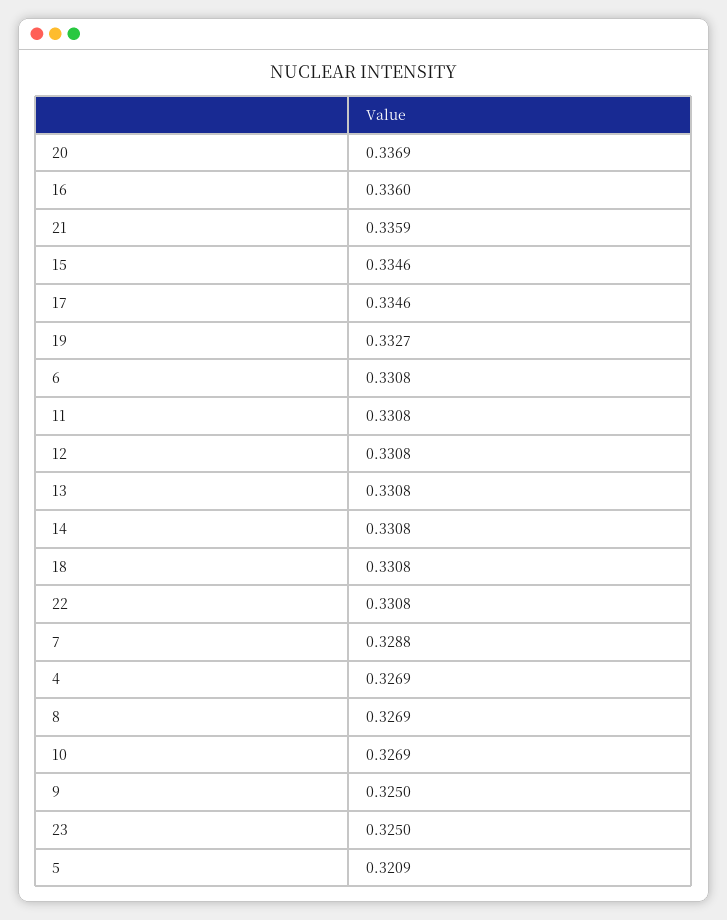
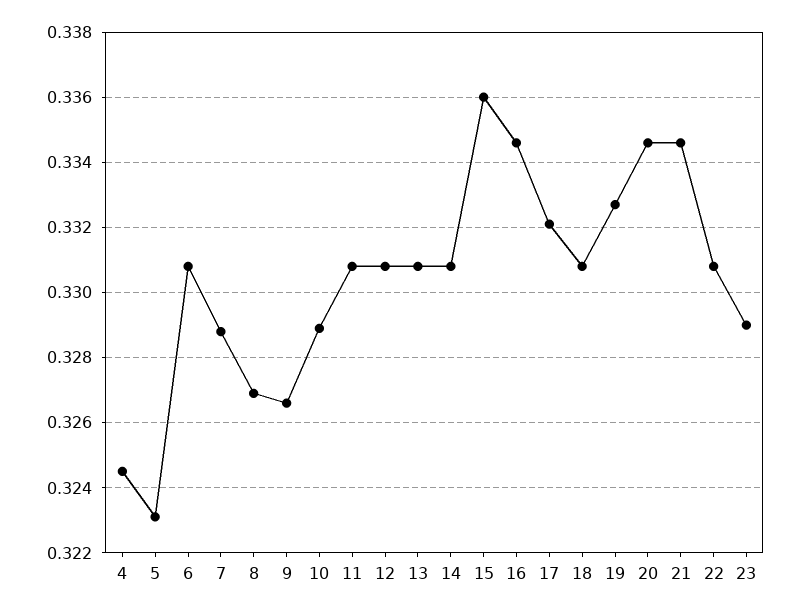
20: 0.3369 -> 0.3345
16: 0.336 -> 0.3345
21: 0.3359 -> 0.3345
15: 0.3346 -> 0.336
17: 0.3346 -> 0.332
4: 0.3269 -> 0.3245
10: 0.3269 -> 0.329
9: 0.325 -> 0.3265
23: 0.325 -> 0.329
5: 0.3209 -> 0.323

